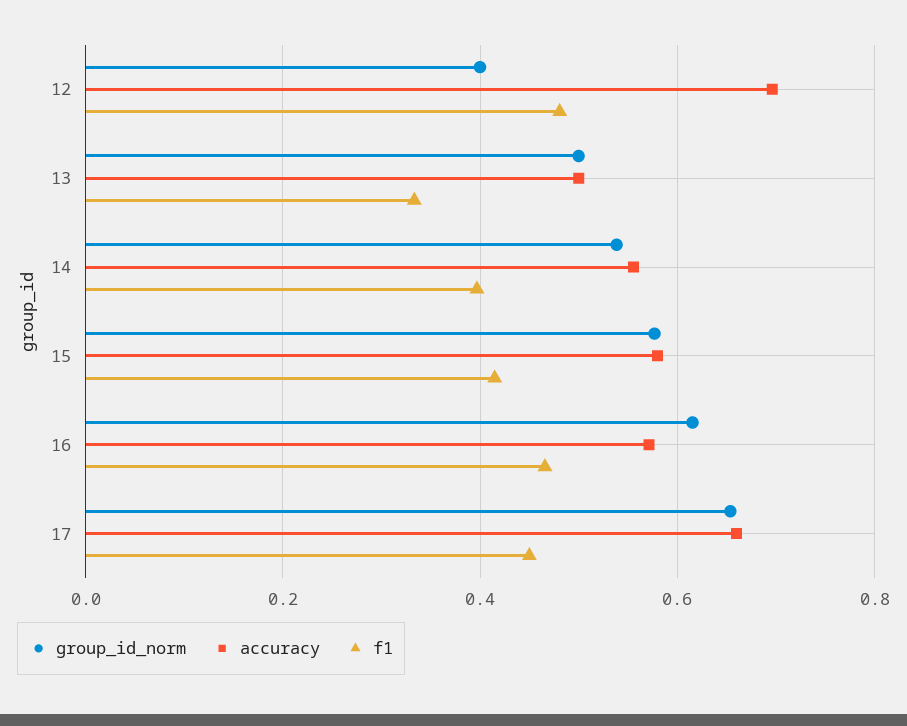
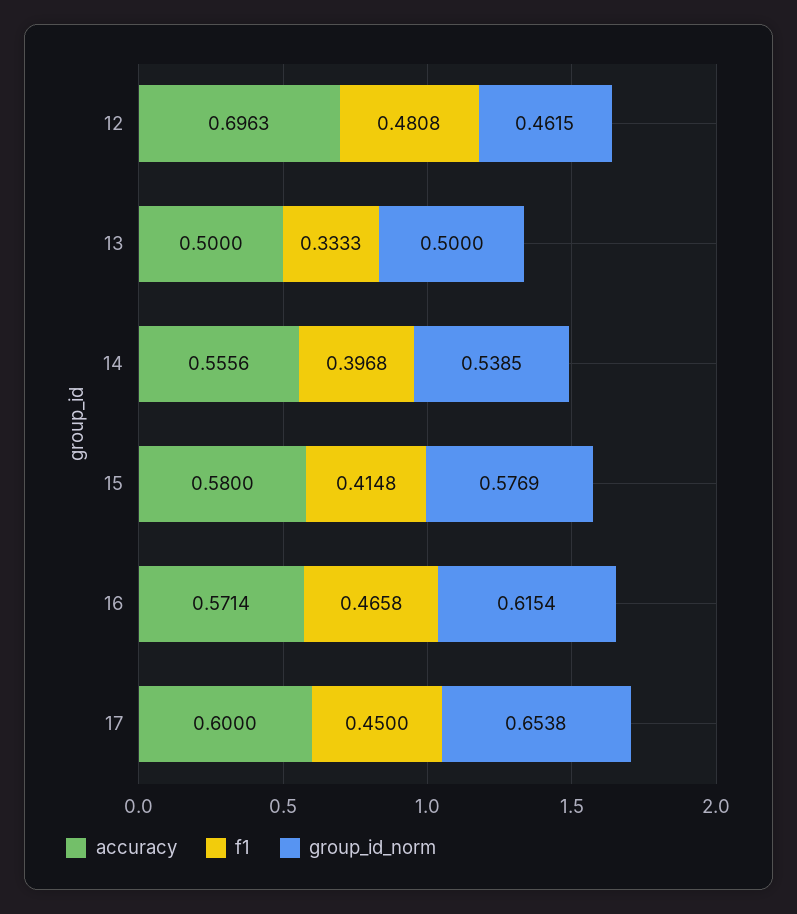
group_id_norm, 12: 0.4 -> 0.4615
accuracy, 17: 0.66 -> 0.6

